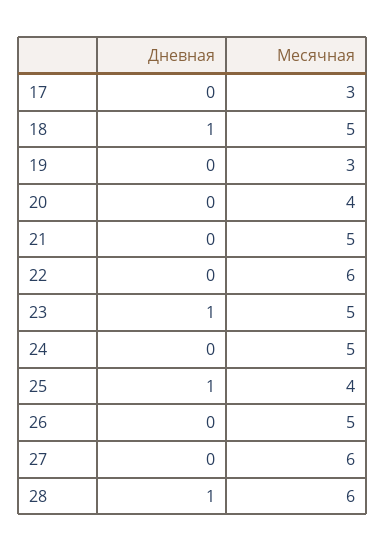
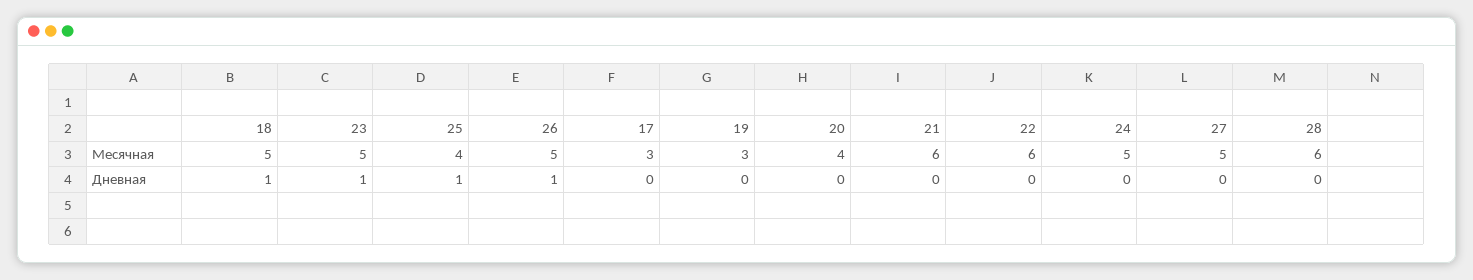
Месячная, 21: 5 -> 6
Дневная, 26: 0 -> 1
Месячная, 27: 6 -> 5
Дневная, 28: 1 -> 0

